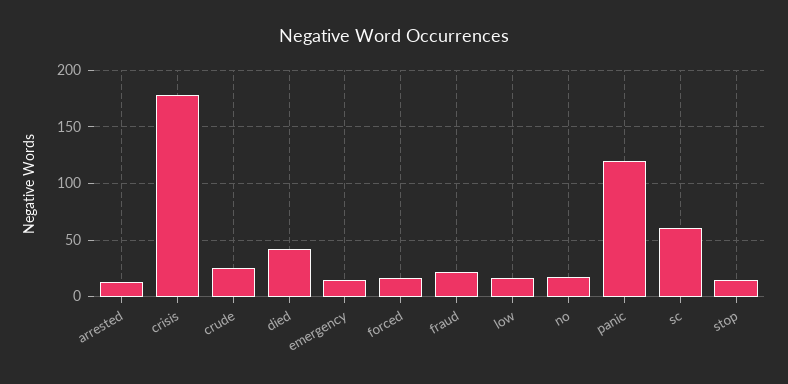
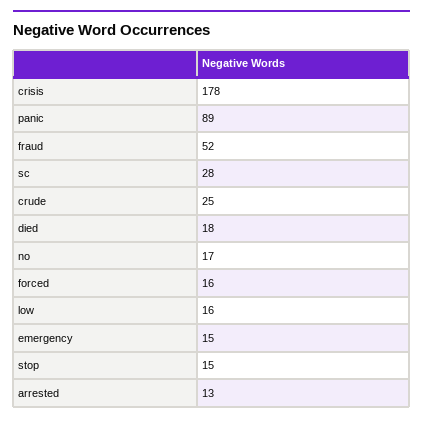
died: 40 -> 18
fraud: 20 -> 52
panic: 120 -> 89
sc: 60 -> 28

